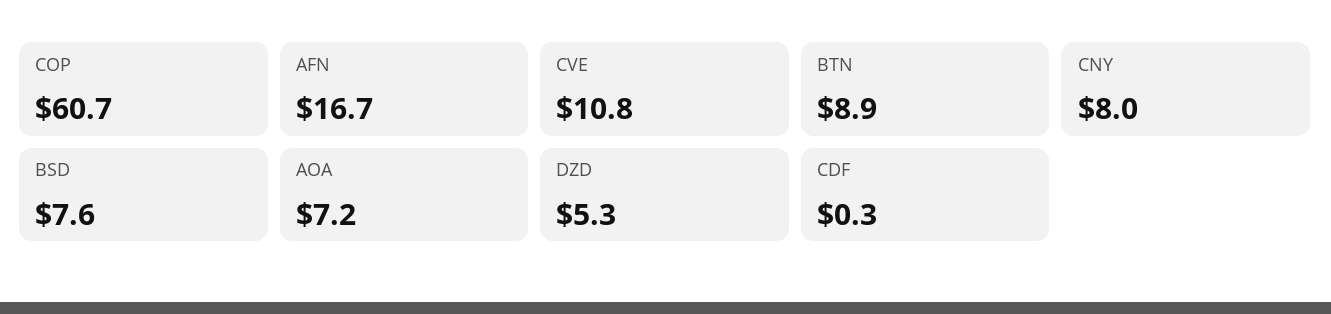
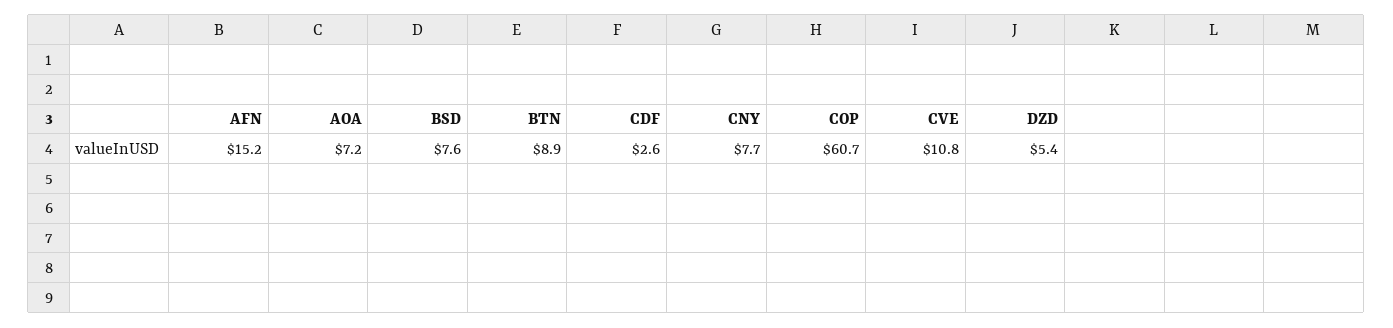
AFN: 16.7 -> 15.2
CNY: 8 -> 7.7
DZD: 5.3 -> 5.4
CDF: 0.3 -> 2.6

